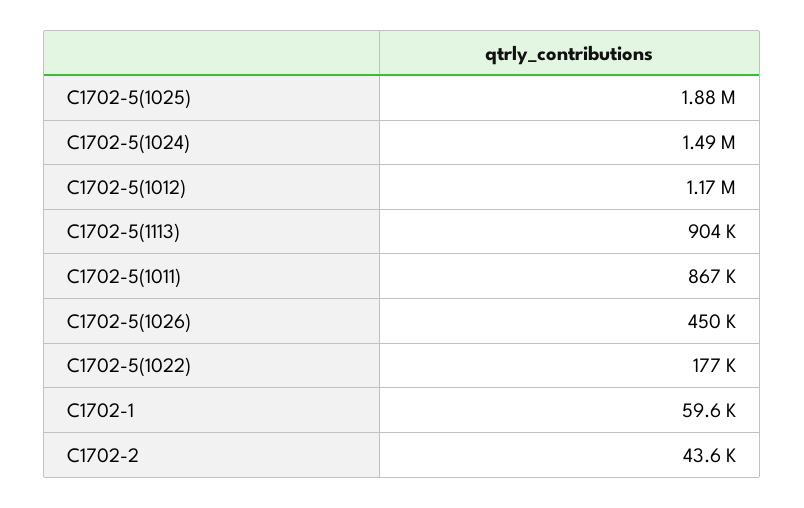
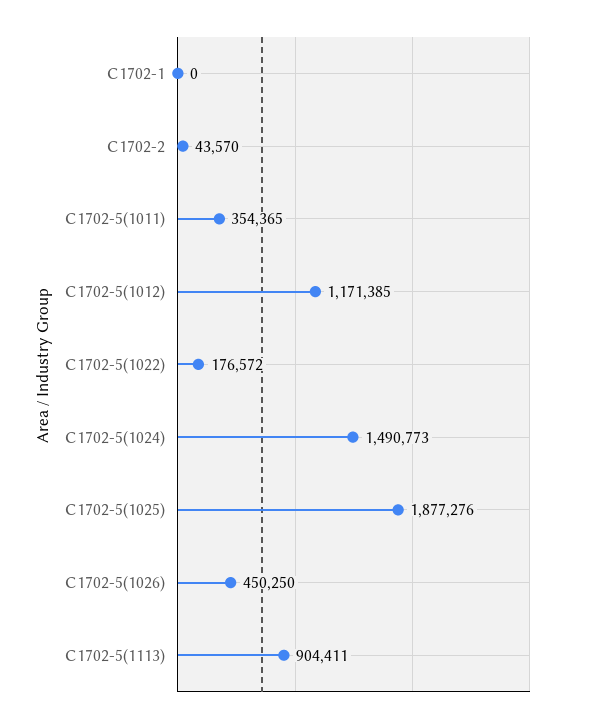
C1702-5(1011): 867000 -> 354365
C1702-1: 59600 -> 0

